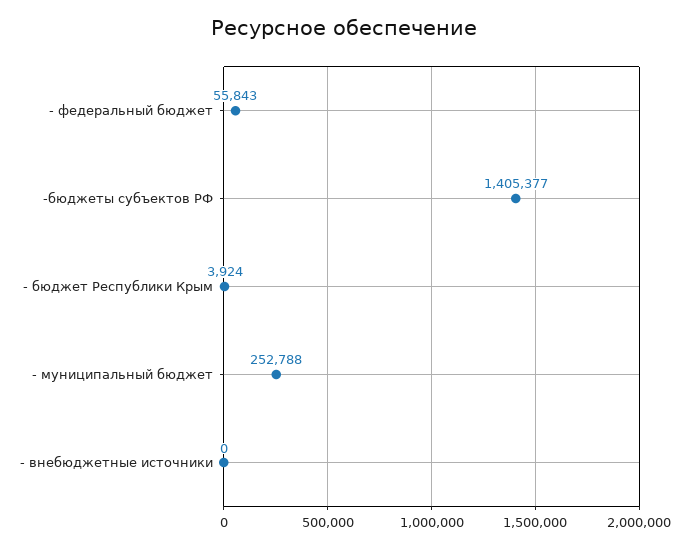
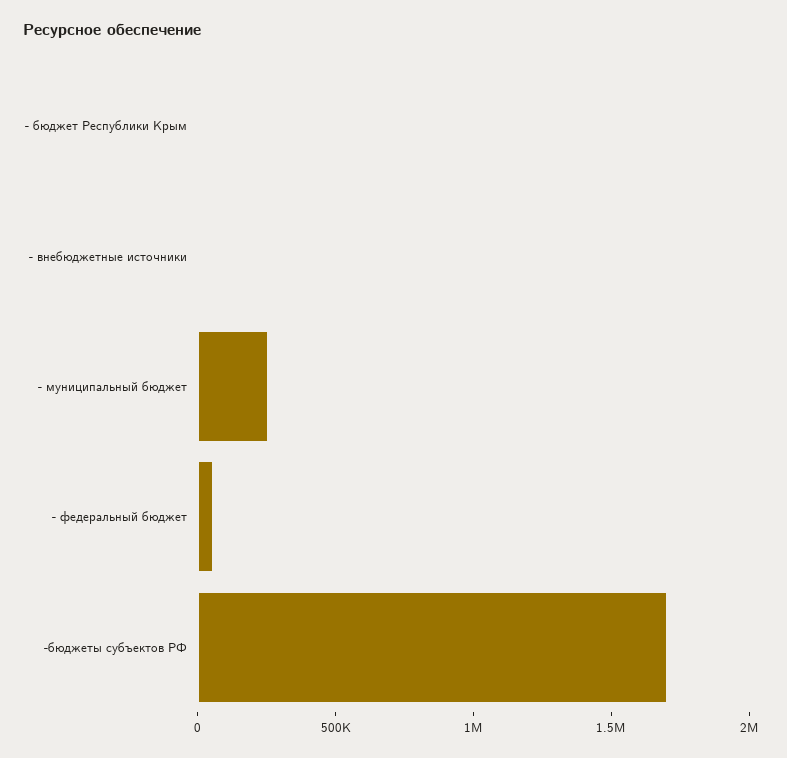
-бюджеты субъектов РФ: 1405377 -> 1700000

